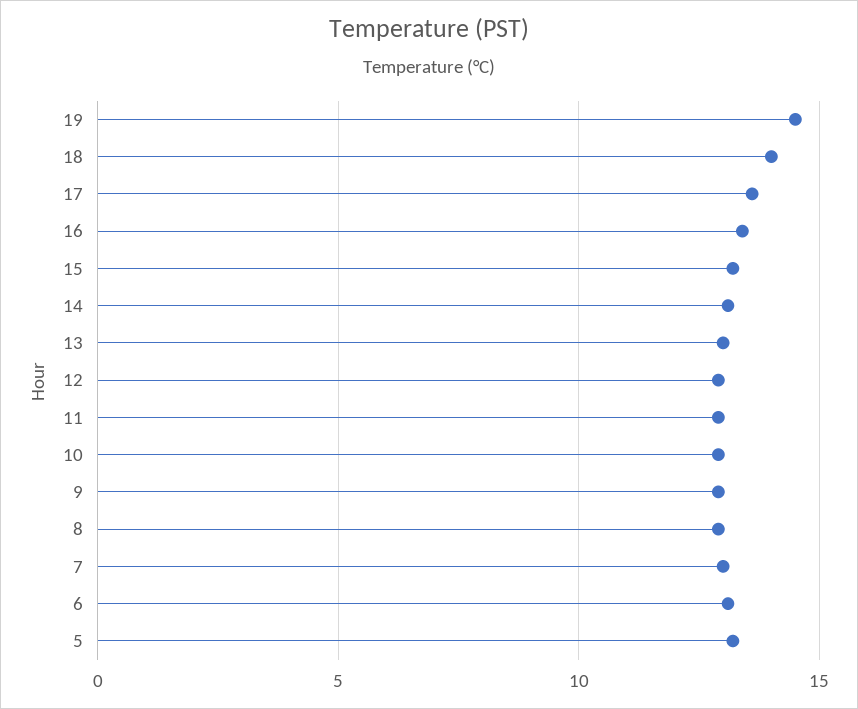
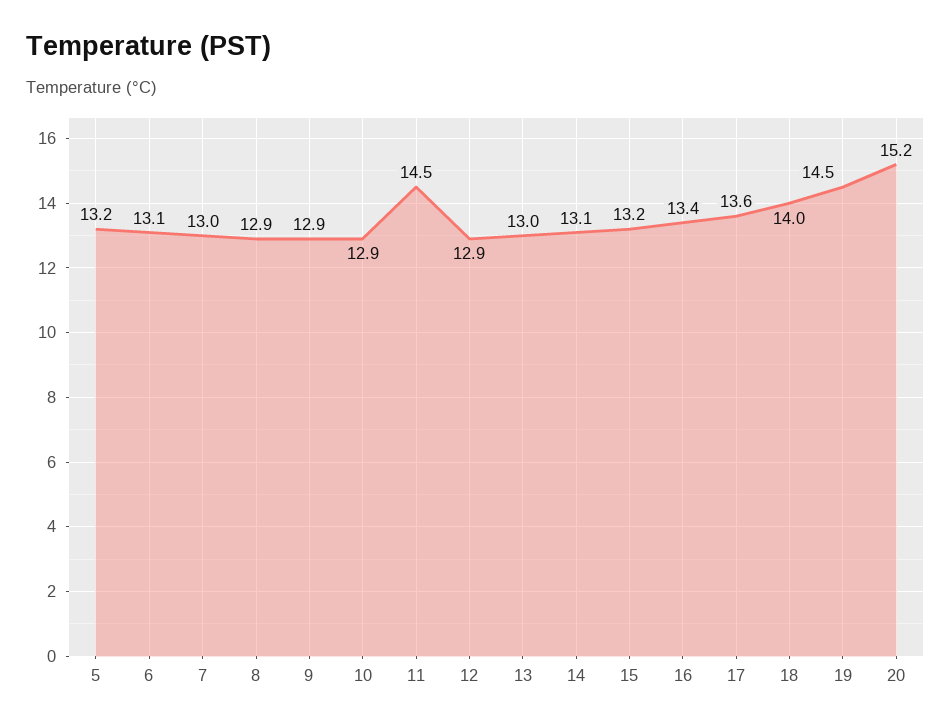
11: 13 -> 14.5
20: none -> 15.2

